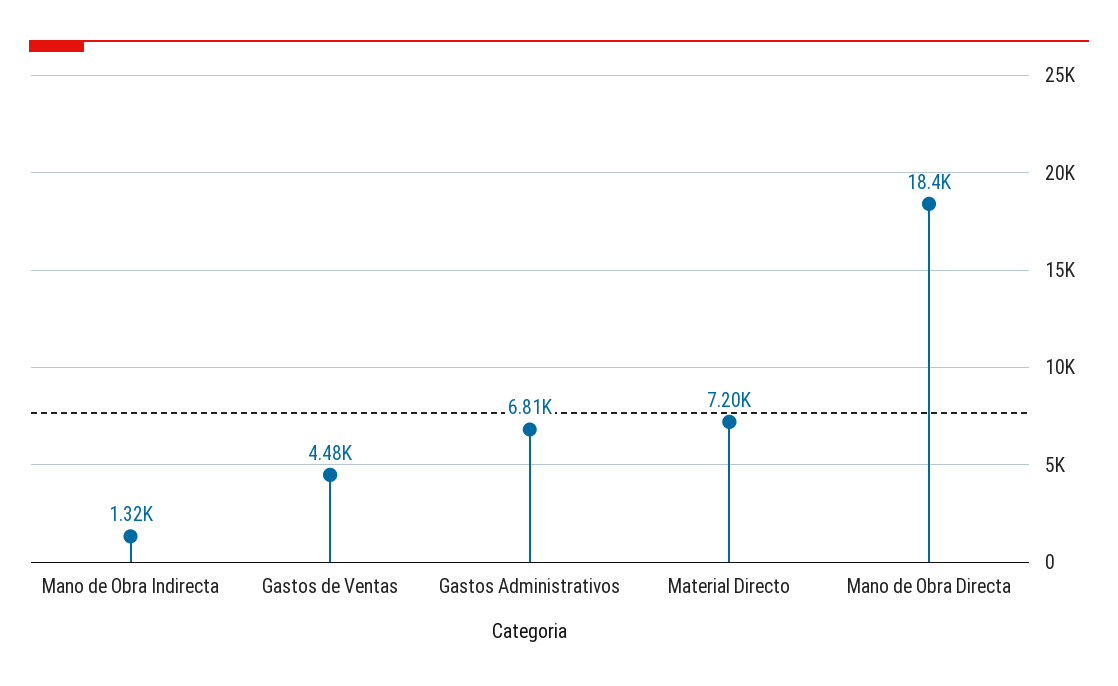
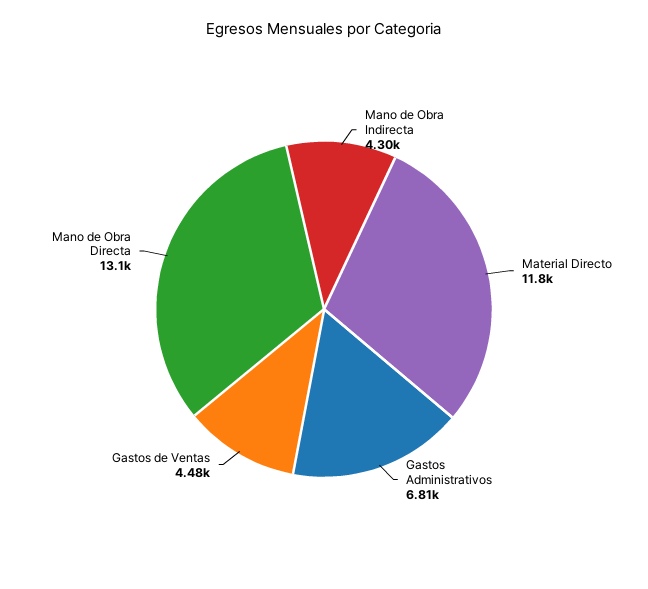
Mano de Obra Indirecta: 1320 -> 4300
Material Directo: 7200 -> 11800
Mano de Obra Directa: 18400 -> 13100

